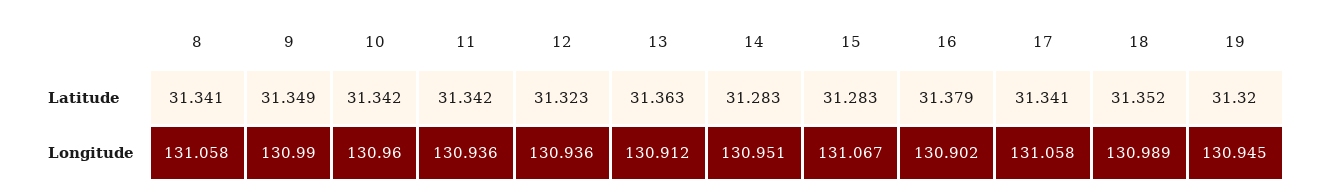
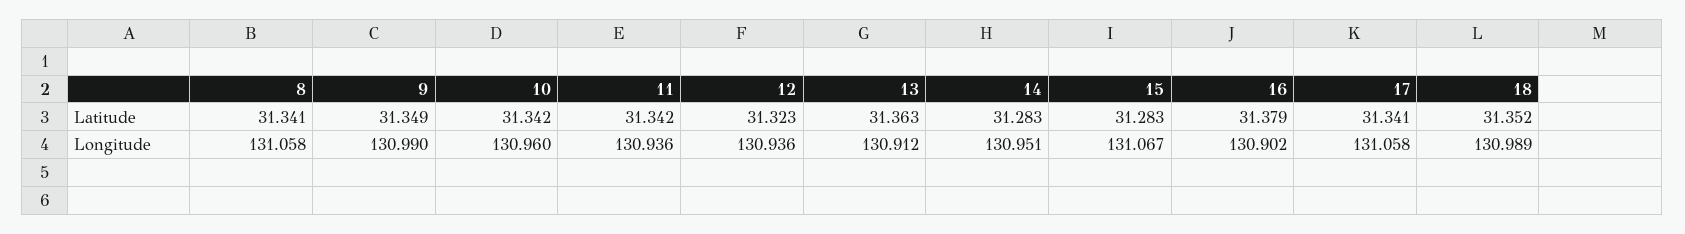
19, Latitude: 31.32 -> none
19, Longitude: 130.945 -> none

